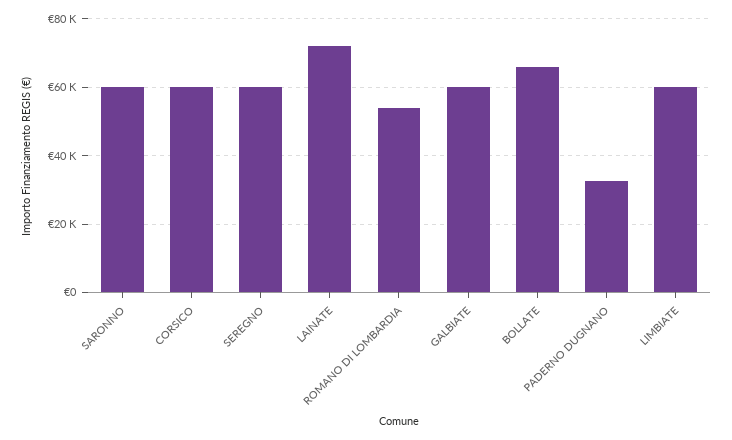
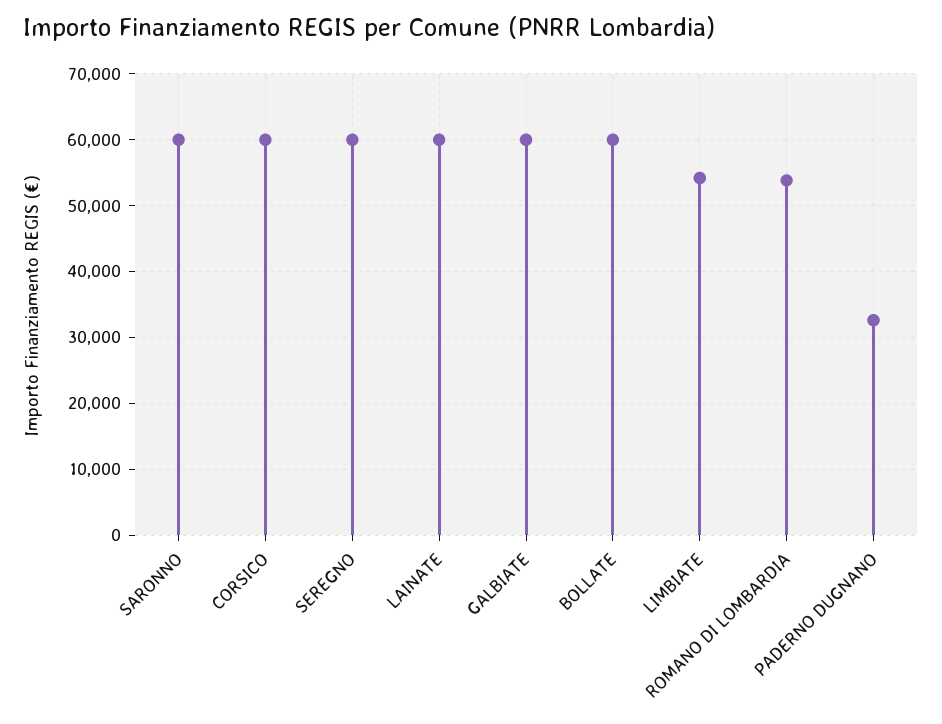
LAINATE: 72000 -> 60000
BOLLATE: 66000 -> 60000
LIMBIATE: 60000 -> 54000

